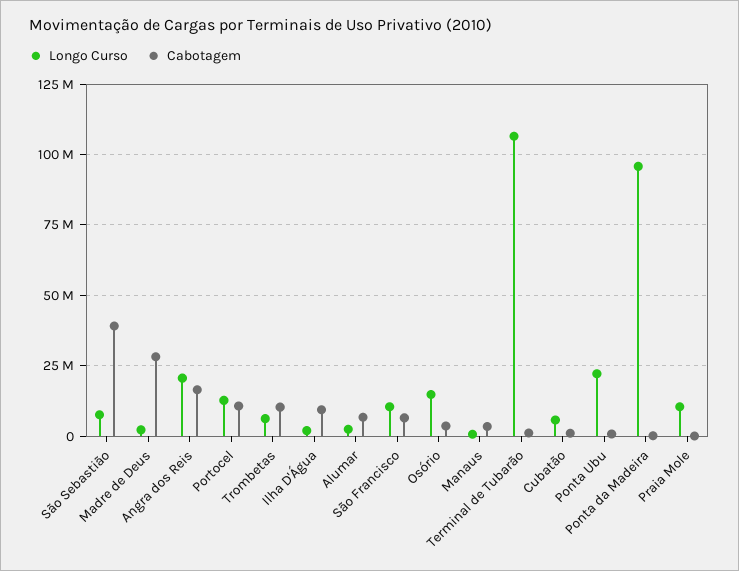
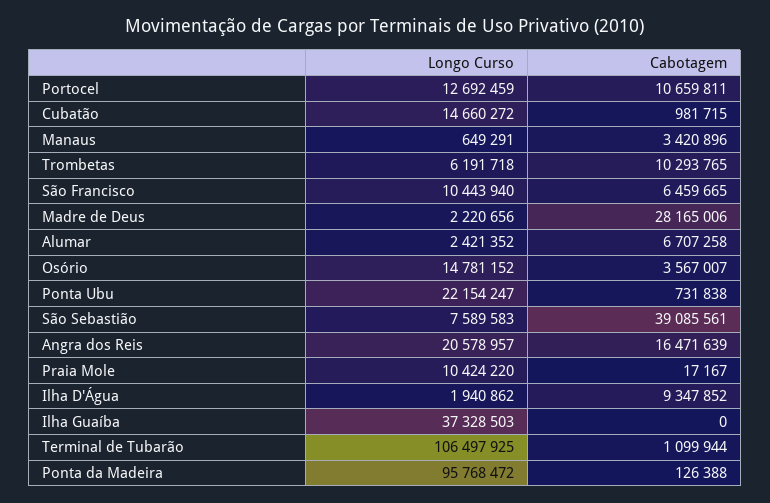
Longo Curso, Cubatão: 5000000 -> 14660272
Longo Curso, Ilha Guaíba: none -> 37328503
Cabotagem, Ilha Guaíba: none -> 0

